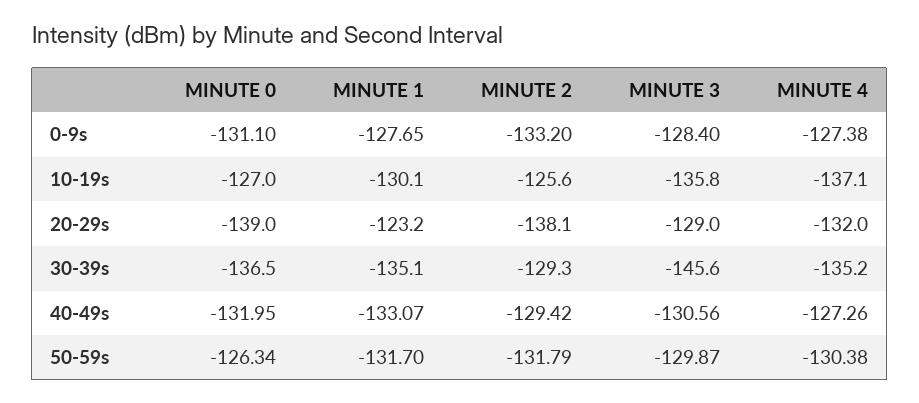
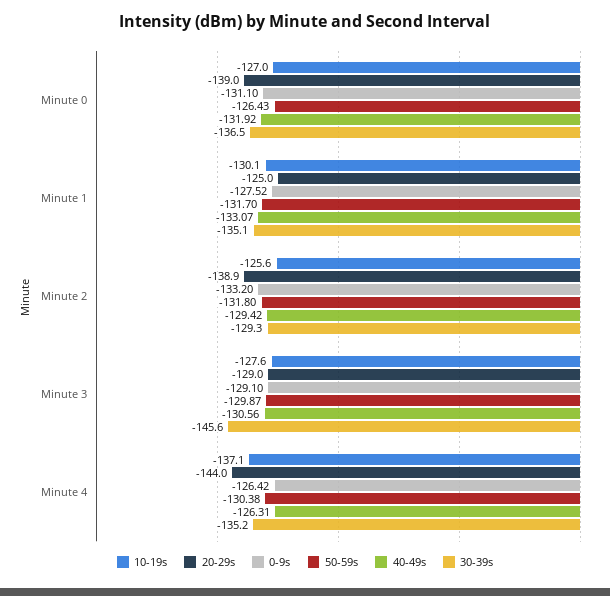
0-9s, MINUTE 1: -127.65 -> -127.52
0-9s, MINUTE 3: -128.4 -> -129.1
0-9s, MINUTE 4: -127.38 -> -126.42
10-19s, MINUTE 3: -135.8 -> -127.6
20-29s, MINUTE 1: -123.2 -> -125
20-29s, MINUTE 2: -138.1 -> -138.9
20-29s, MINUTE 4: -132 -> -144
40-49s, MINUTE 0: -131.95 -> -131.92
40-49s, MINUTE 4: -127.26 -> -126.31
50-59s, MINUTE 0: -126.34 -> -126.43
50-59s, MINUTE 2: -131.79 -> -131.8

